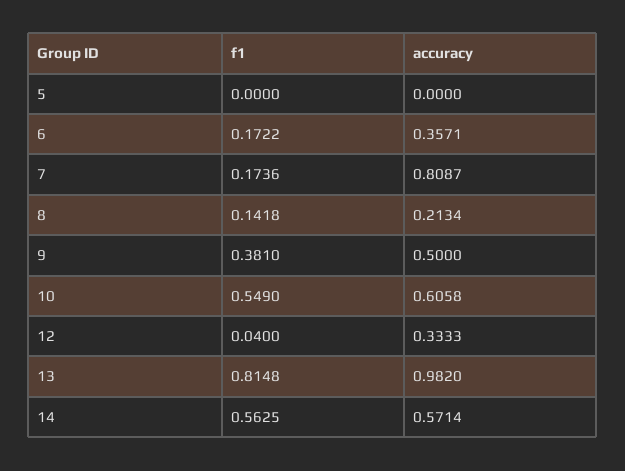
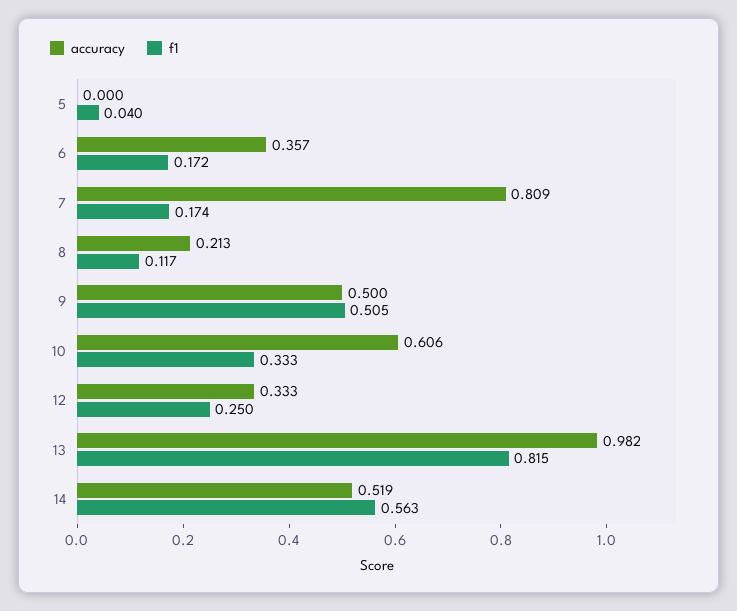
f1, 5: 0 -> 0.04
f1, 8: 0.1418 -> 0.117
f1, 9: 0.381 -> 0.505
f1, 10: 0.549 -> 0.333
f1, 12: 0.04 -> 0.25
accuracy, 14: 0.5714 -> 0.519

